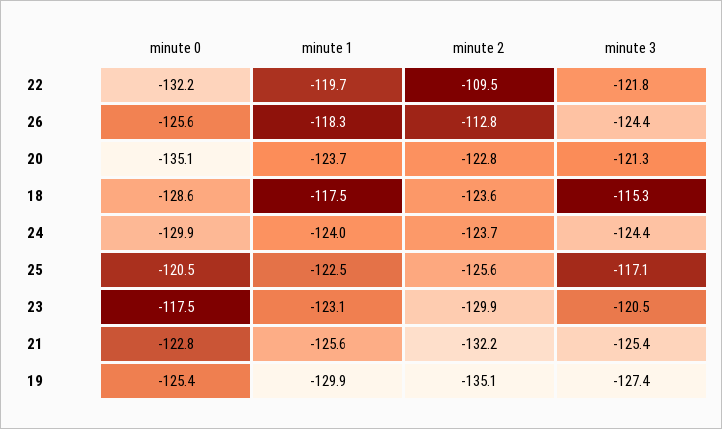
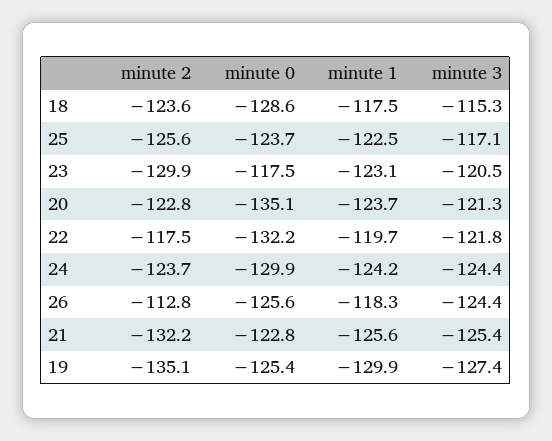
minute 2, 22: -109.5 -> -117.5
minute 1, 24: -124 -> -124.2
minute 0, 25: -120.5 -> -123.7

